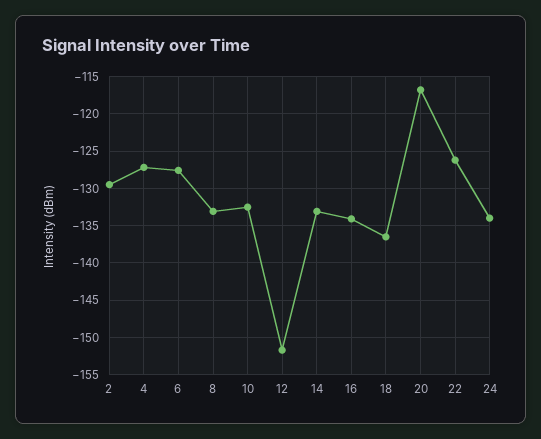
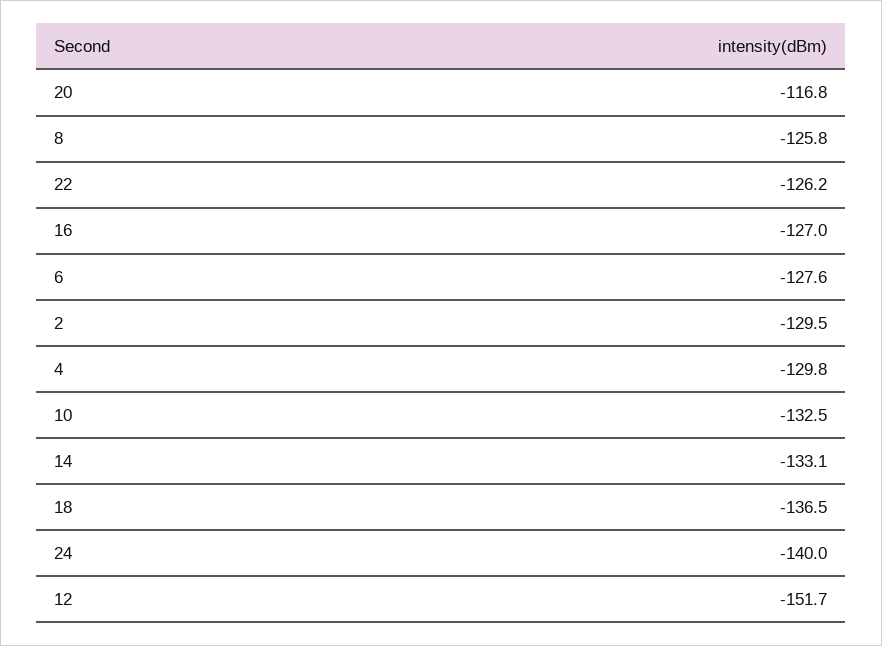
4: -127 -> -129.8
8: -133 -> -125.8
16: -134 -> -127
24: -134 -> -140

